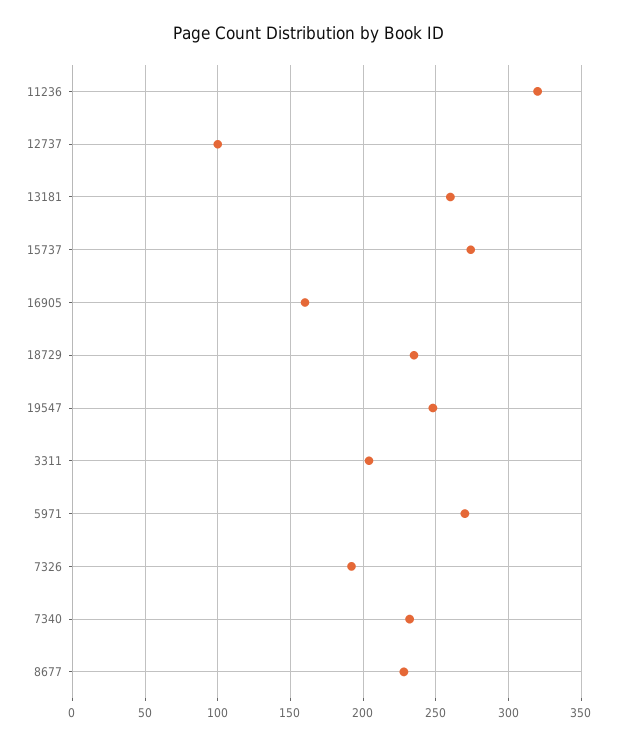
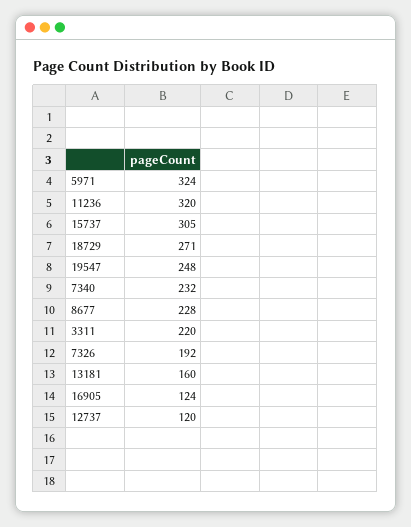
12737: 100 -> 120
13181: 260 -> 160
15737: 275 -> 305
16905: 160 -> 124
18729: 235 -> 271
3311: 205 -> 220
5971: 270 -> 324

